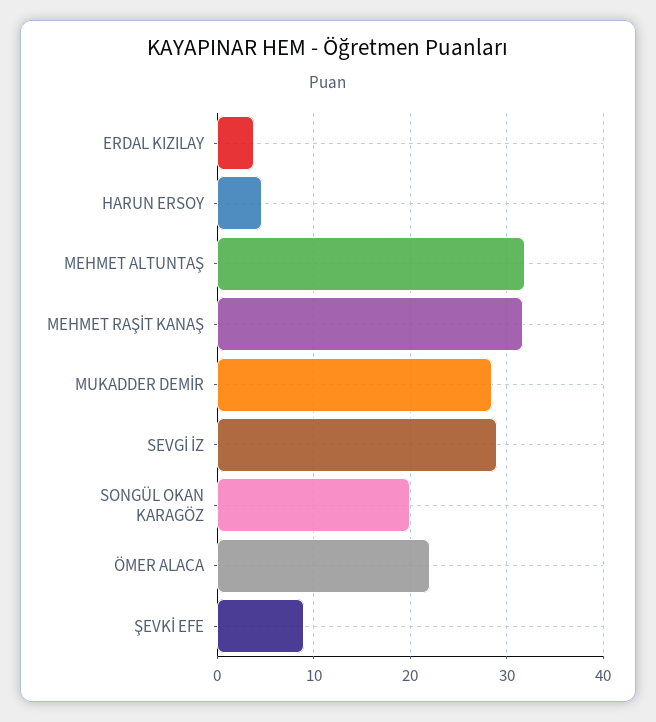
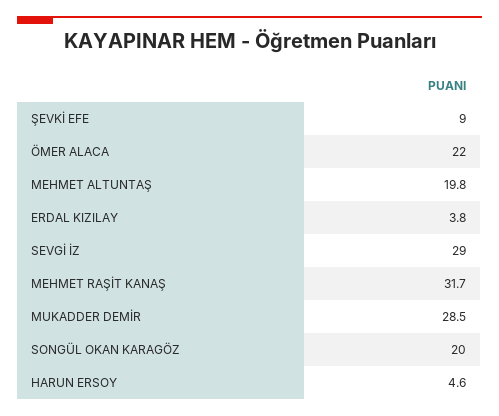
MEHMET ALTUNTAŞ: 32 -> 19.8

